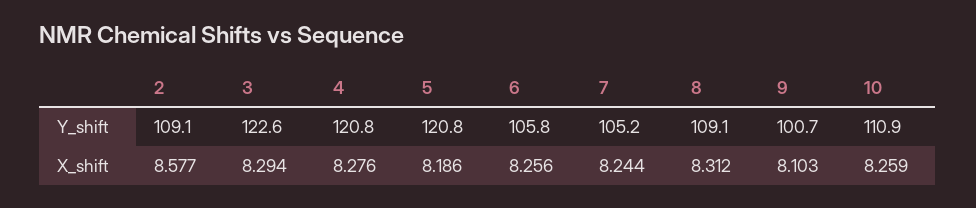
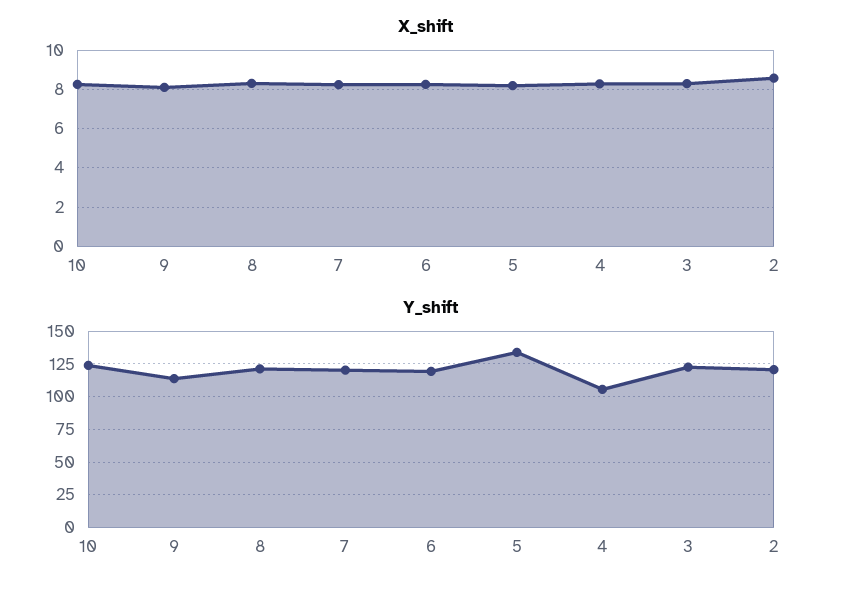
Y_shift, 2: 109.1 -> 120
Y_shift, 4: 120.8 -> 105
Y_shift, 5: 120.8 -> 135
Y_shift, 6: 105.8 -> 120
Y_shift, 7: 105.2 -> 120
Y_shift, 8: 109.1 -> 120
Y_shift, 9: 100.7 -> 115
Y_shift, 10: 110.9 -> 125

